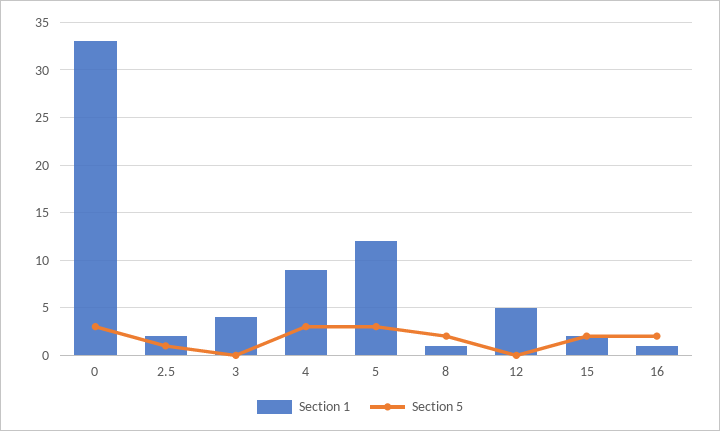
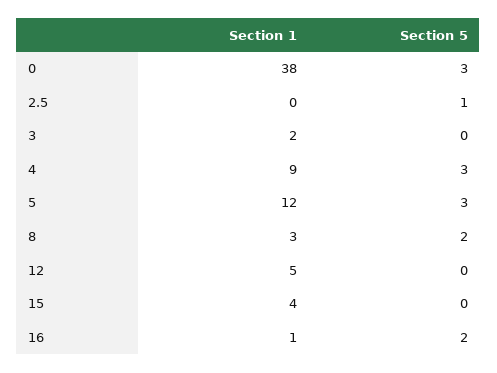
Section 1, 0: 33 -> 38
Section 1, 2.5: 2 -> 0
Section 1, 3: 4 -> 2
Section 1, 8: 1 -> 3
Section 1, 15: 2 -> 4
Section 5, 15: 2 -> 0

